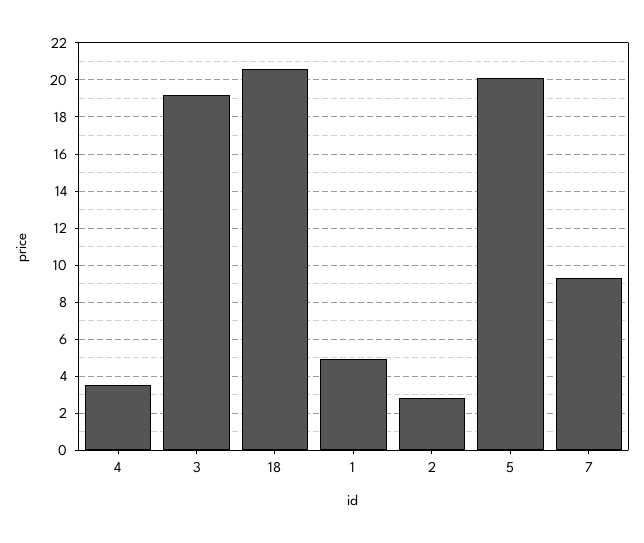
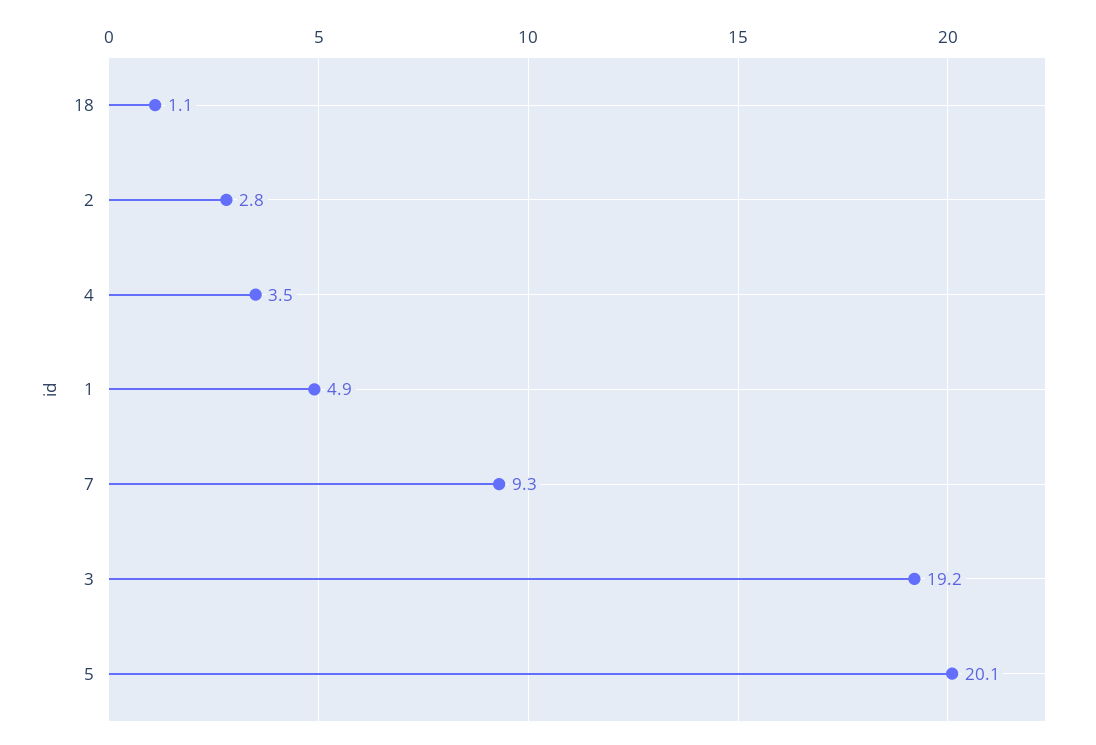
18: 20.5 -> 1.1

